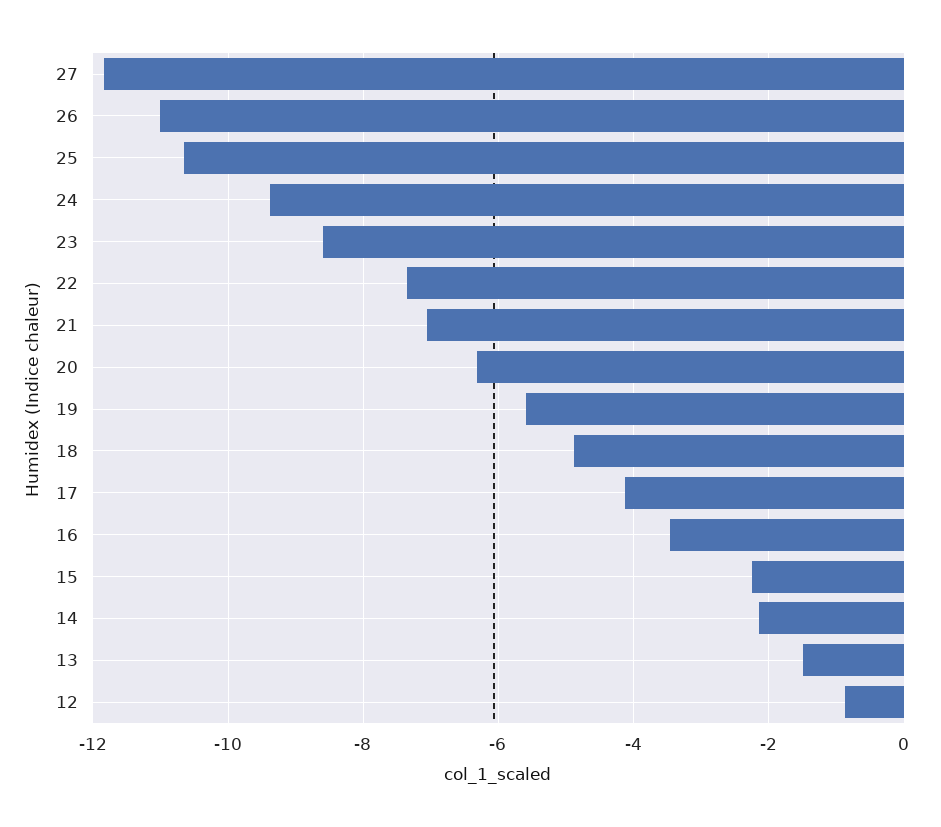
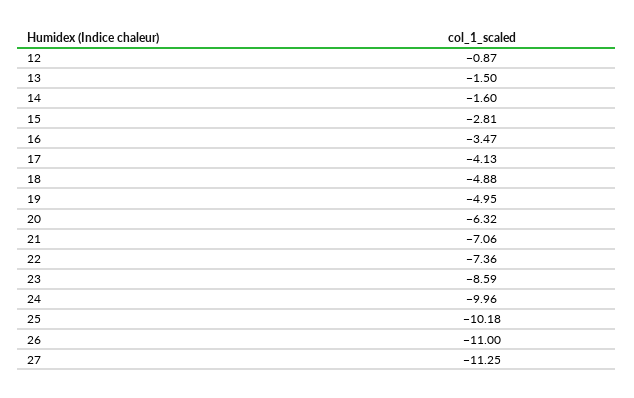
27: -11.8 -> -11.25
25: -10.6 -> -10.18
24: -9.4 -> -9.96
19: -5.6 -> -4.95
15: -2.2 -> -2.81
14: -2.2 -> -1.6

